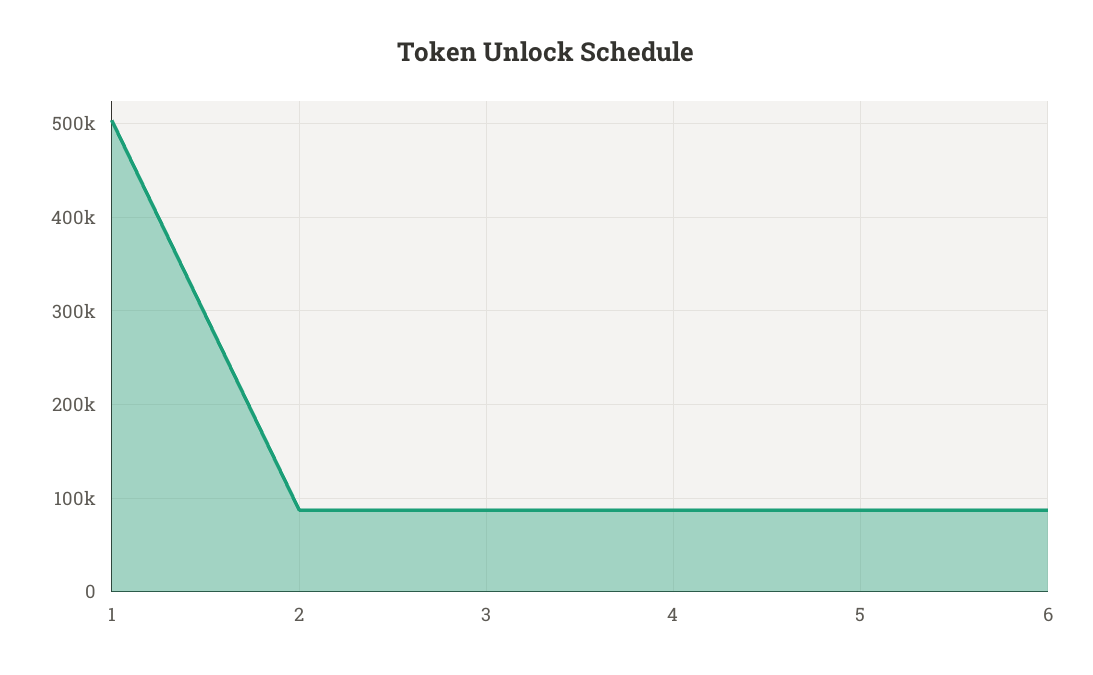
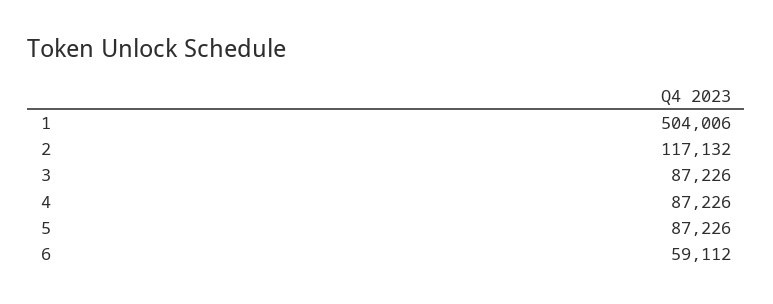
2: 90000 -> 117132
6: 90000 -> 59112

